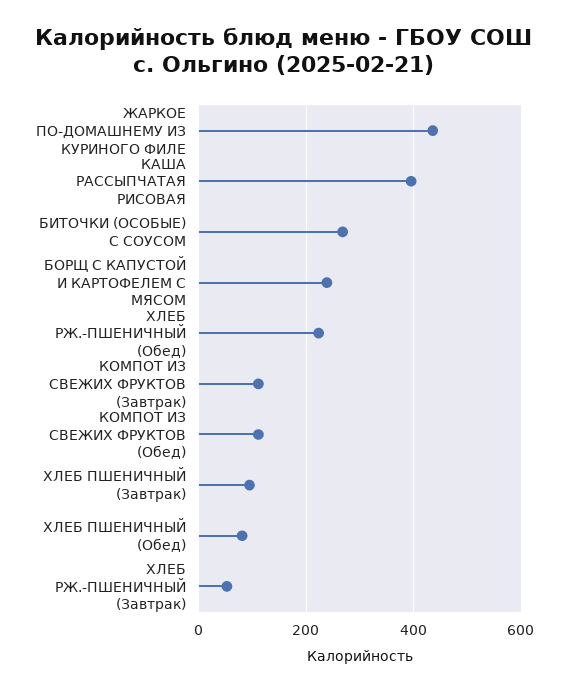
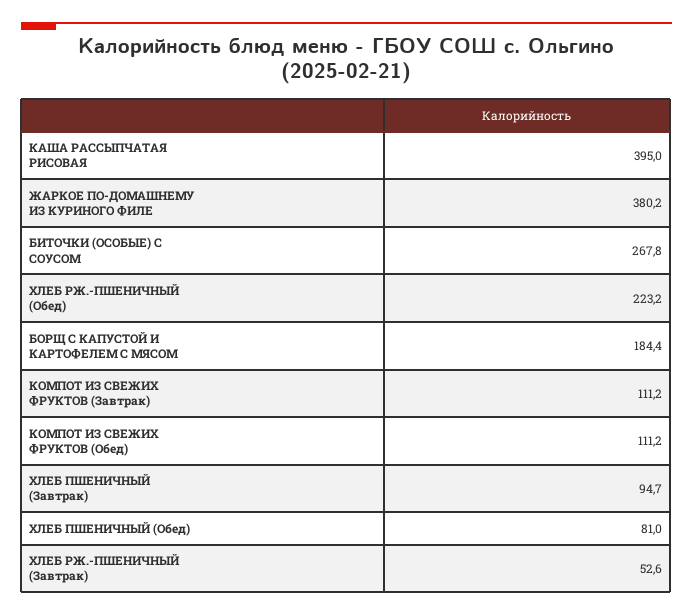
ЖАРКОЕ ПО-ДОМАШНЕМУ ИЗ КУРИНОГО ФИЛЕ: 440 -> 380.2
БОРЩ С КАПУСТОЙ И КАРТОФЕЛЕМ С МЯСОМ: 240 -> 184.4

